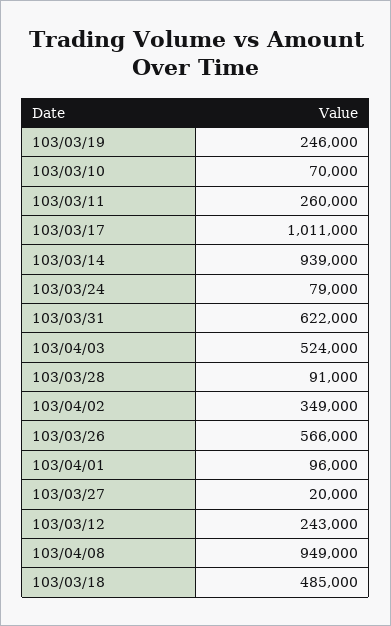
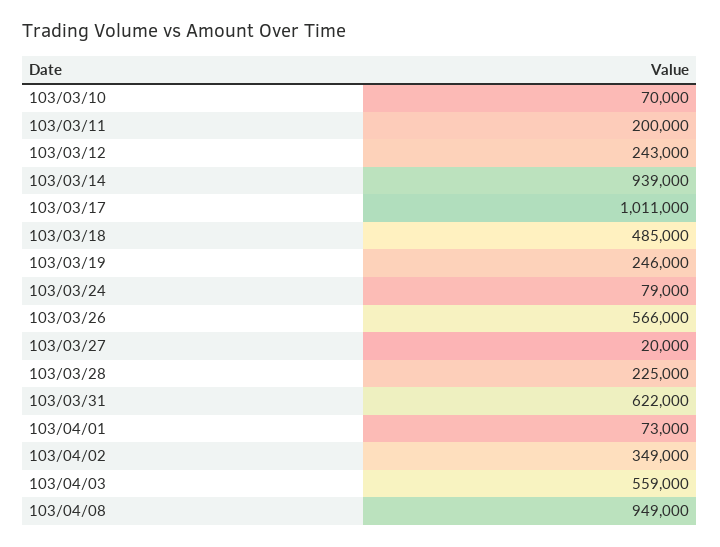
103/03/11: 260000 -> 200000
103/04/03: 524000 -> 559000
103/03/28: 91000 -> 225000
103/04/01: 96000 -> 73000

